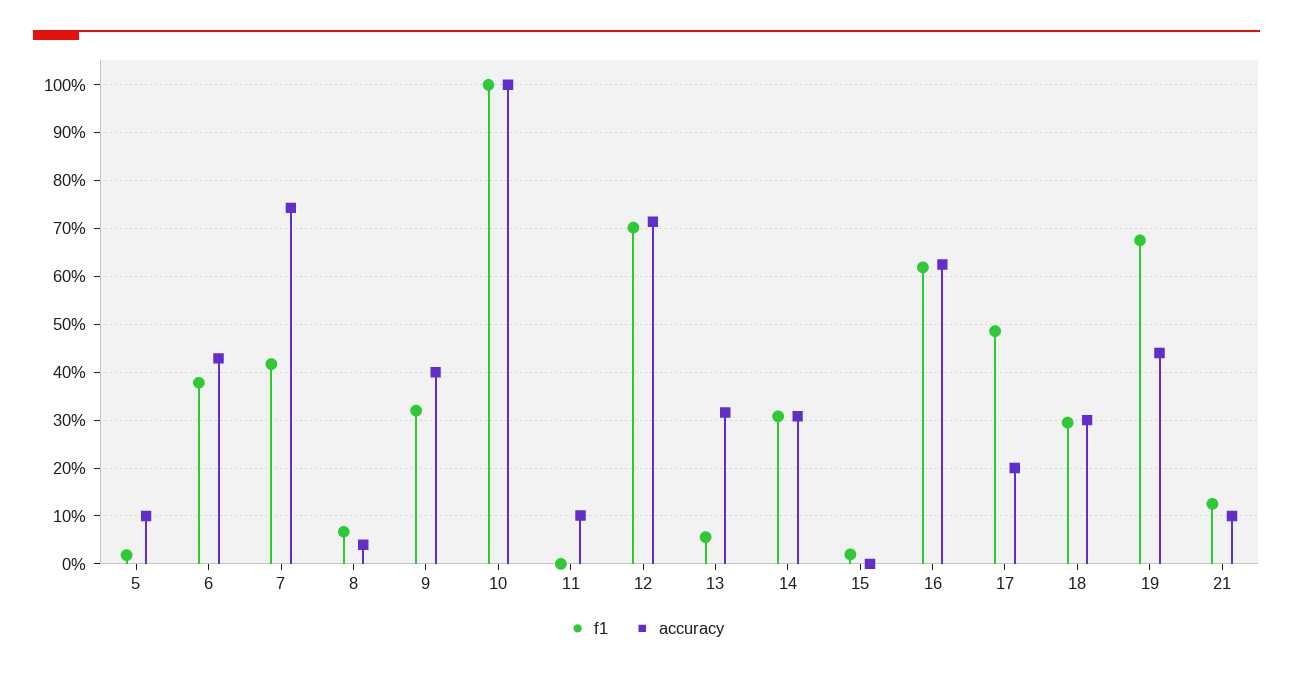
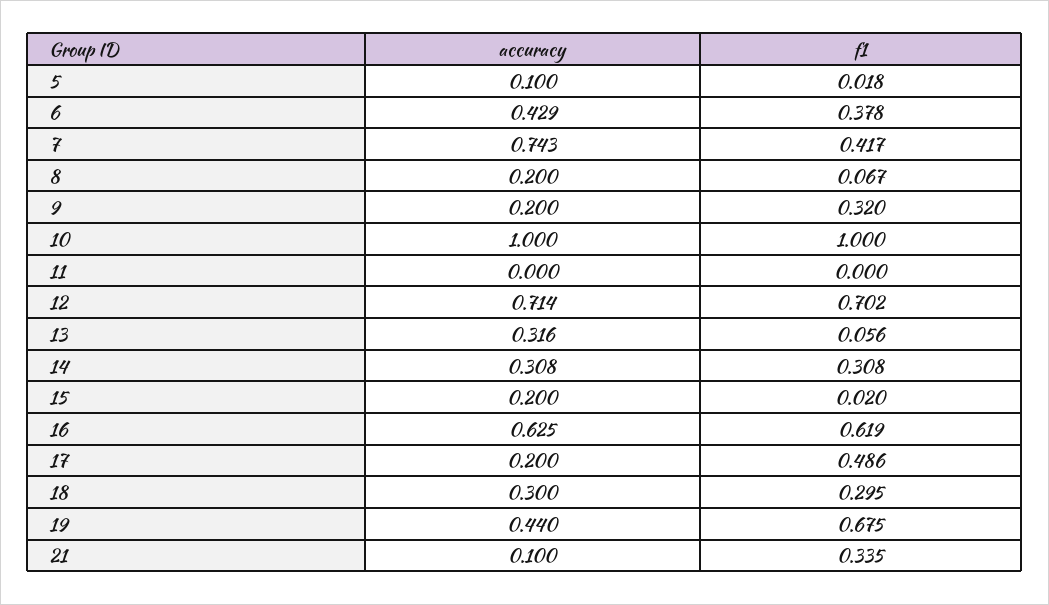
accuracy, 8: 0.04 -> 0.2
accuracy, 9: 0.4 -> 0.2
accuracy, 11: 0.1 -> 0
accuracy, 15: 0 -> 0.2
f1, 21: 0.12 -> 0.335

